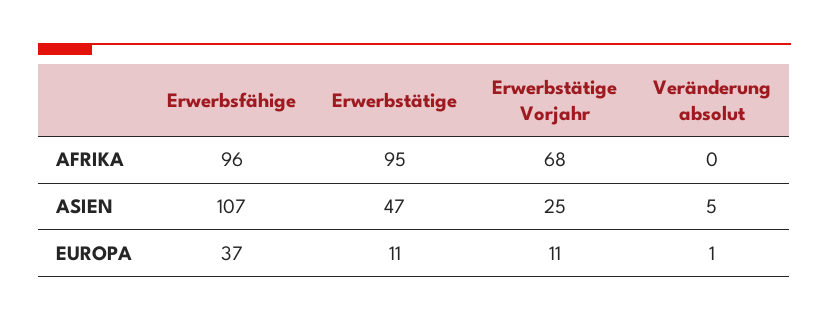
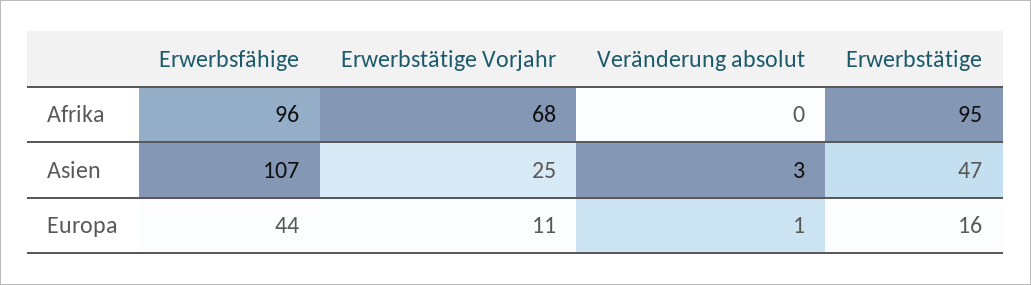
Veränderung absolut, ASIEN: 5 -> 3
Erwerbsfähige, EUROPA: 37 -> 44
Erwerbstätige, EUROPA: 11 -> 16

